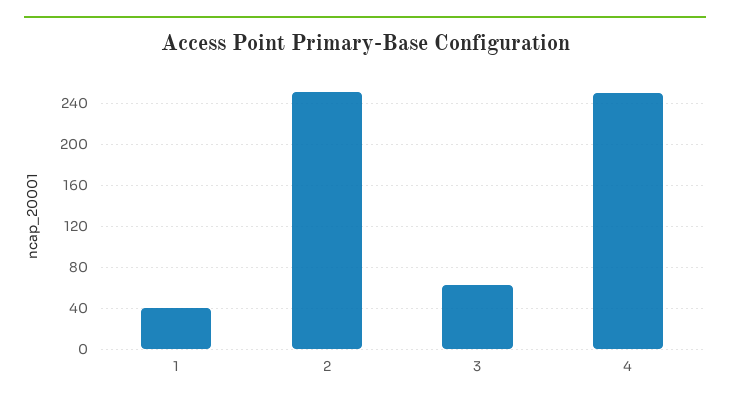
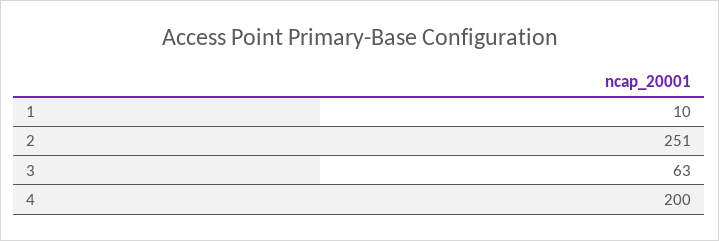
1: 40 -> 10
4: 250 -> 200

